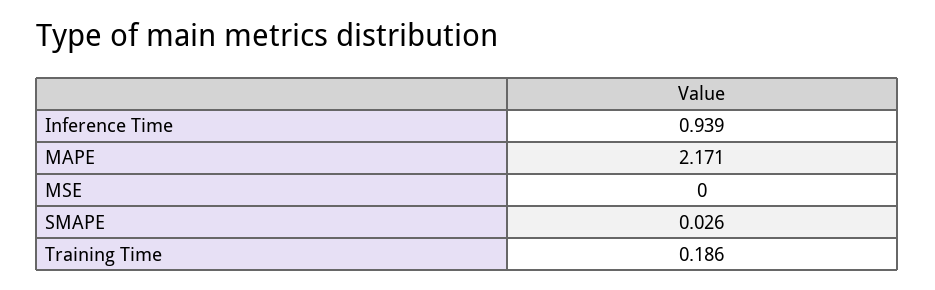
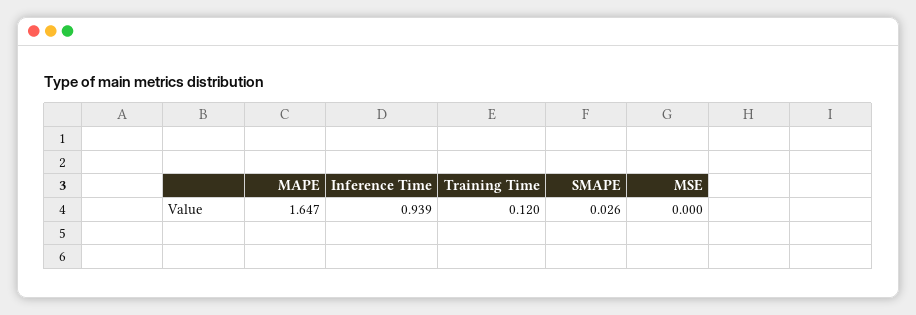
MAPE: 2.171 -> 1.647
Training Time: 0.186 -> 0.12

